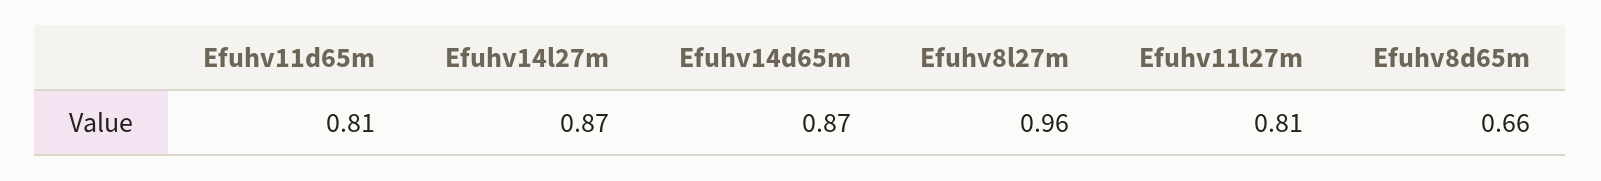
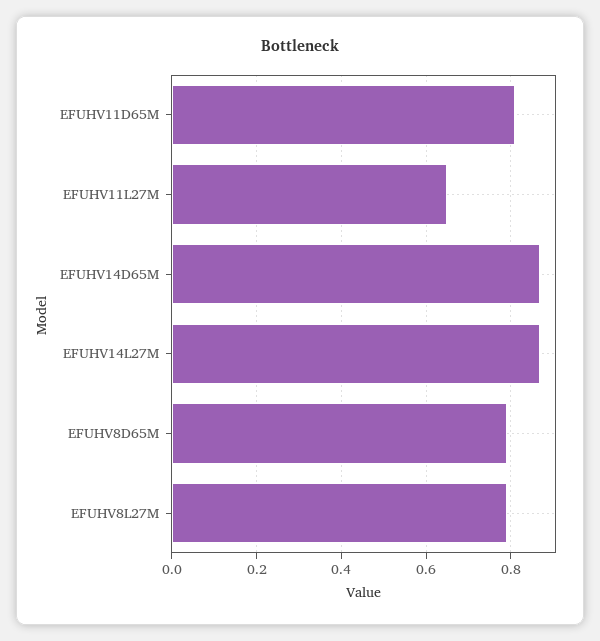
Efuhv8l27m: 0.96 -> 0.8
Efuhv11l27m: 0.81 -> 0.65
Efuhv8d65m: 0.66 -> 0.8

